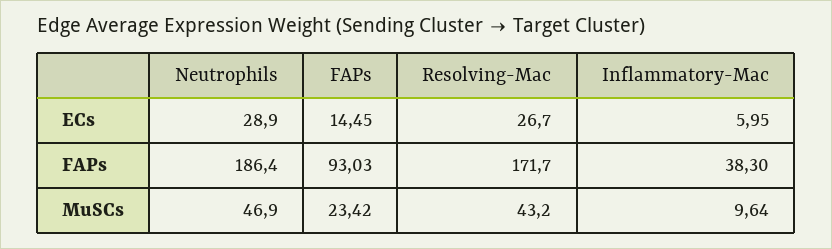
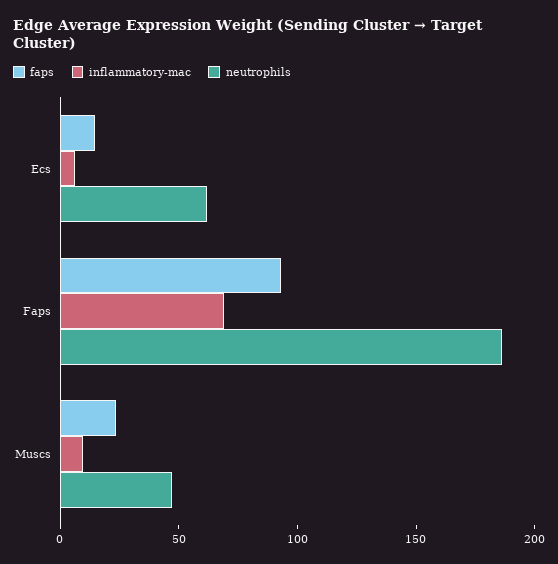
Neutrophils, ECs: 28.9 -> 60
Resolving-Mac, ECs: 26.7 -> none
Resolving-Mac, FAPs: 171.7 -> none
Inflammatory-Mac, FAPs: 38.3 -> 70
Resolving-Mac, MuSCs: 43.2 -> none

